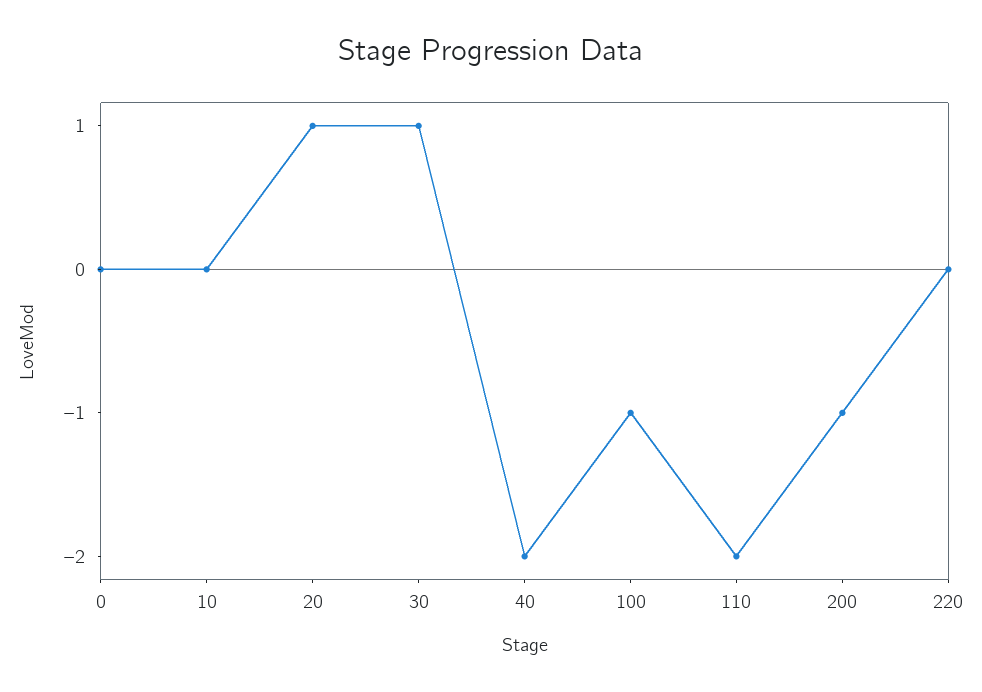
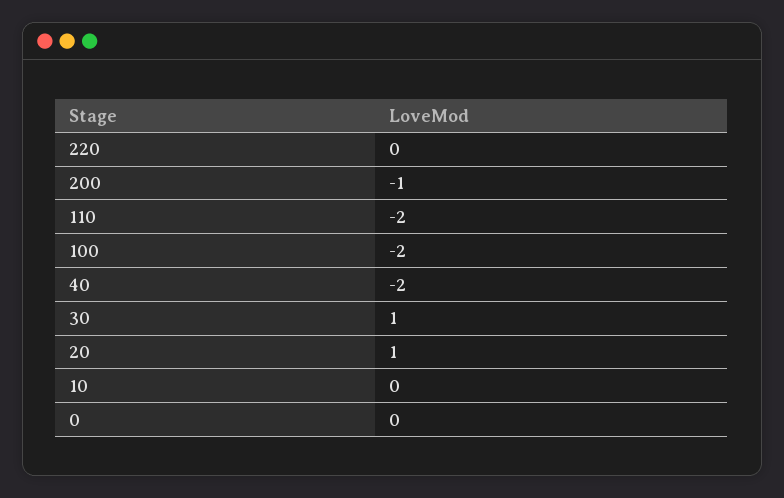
100: -1 -> -2

